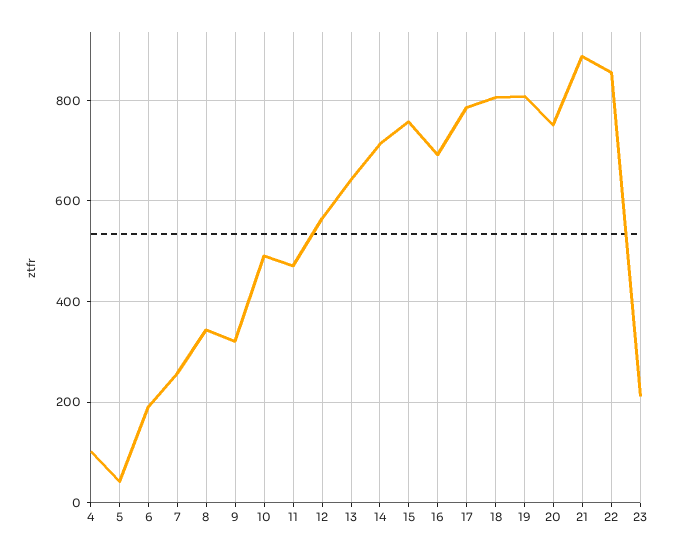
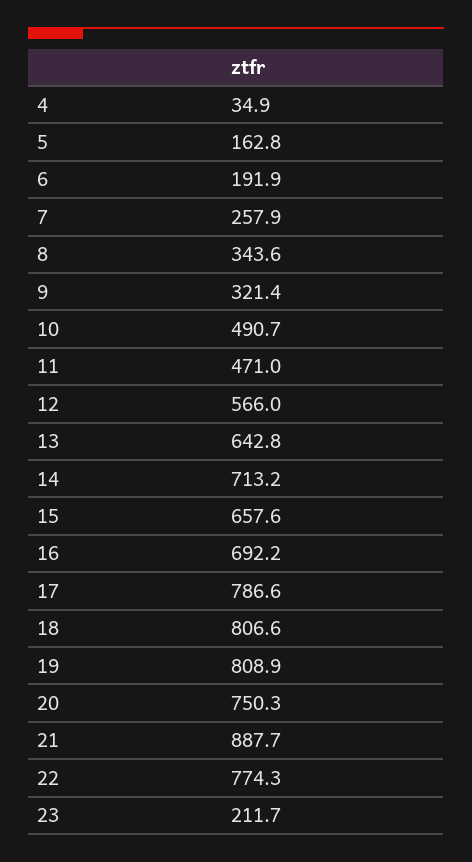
4: 100 -> 34.9
5: 40 -> 162.8
15: 760 -> 657.6
22: 860 -> 774.3

